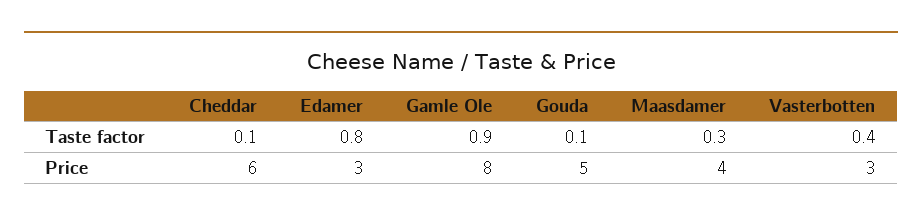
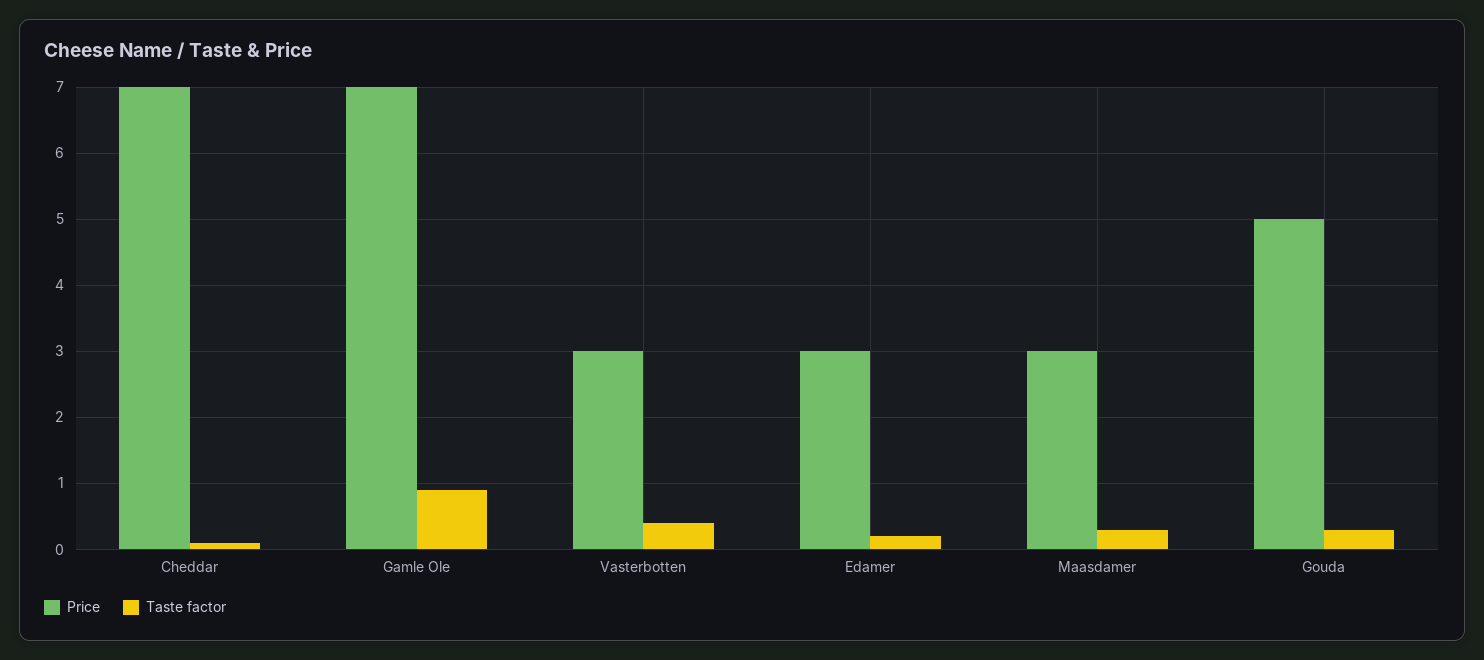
Taste factor, Edamer: 0.8 -> 0.2
Taste factor, Gouda: 0.1 -> 0.3
Price, Cheddar: 6 -> 7
Price, Gamle Ole: 8 -> 7
Price, Maasdamer: 4 -> 3

